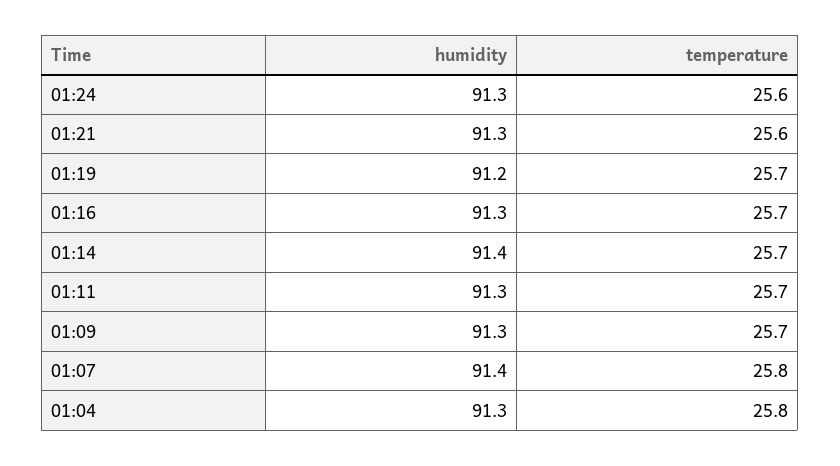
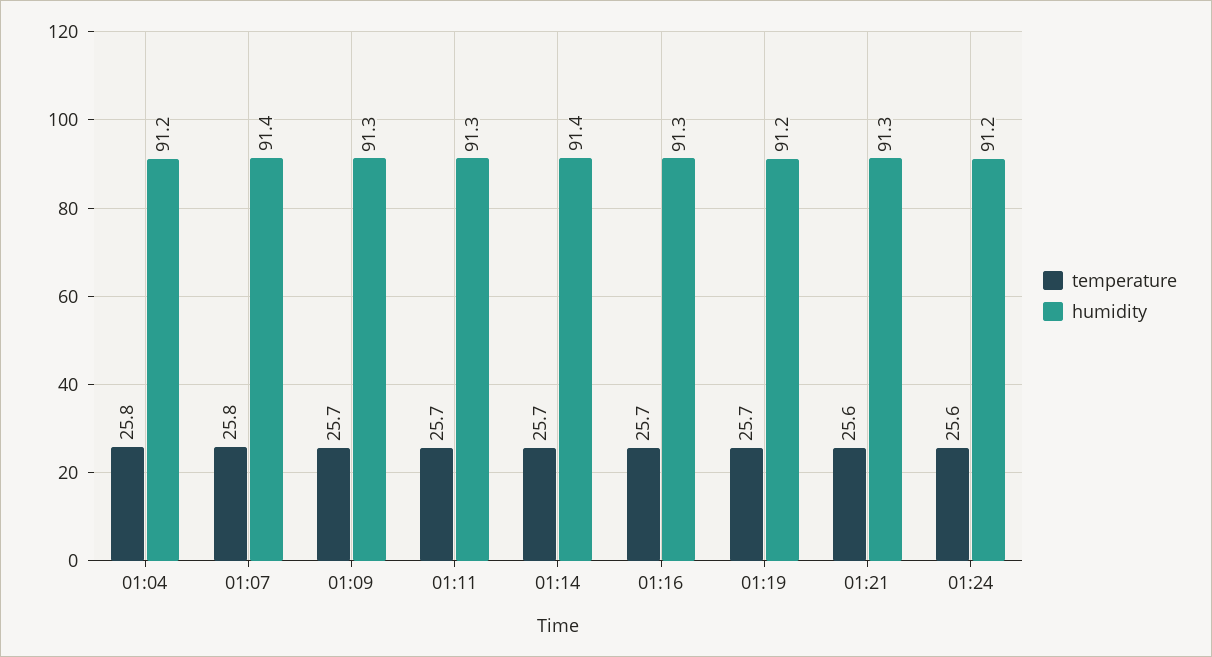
humidity, 01:24: 91.3 -> 91.2
humidity, 01:04: 91.3 -> 91.2

